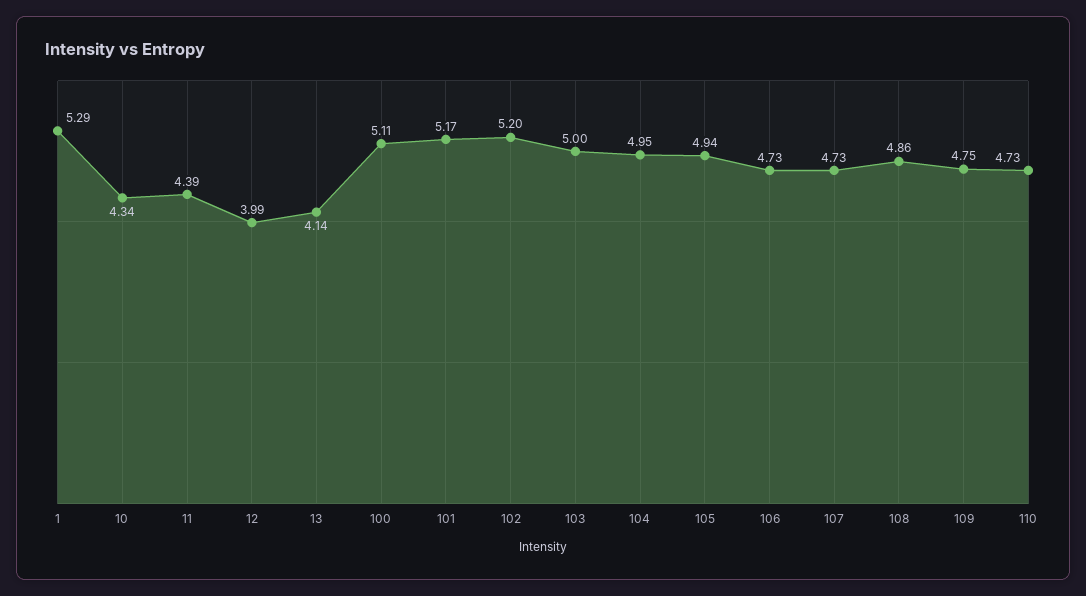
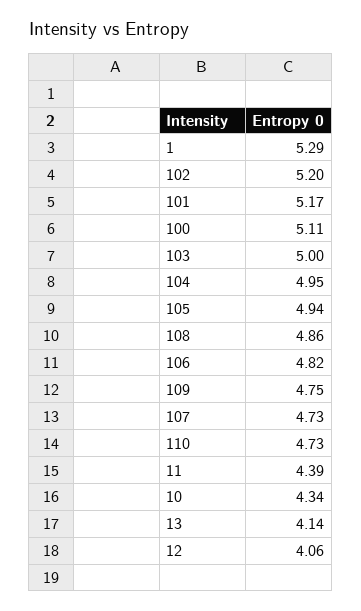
12: 3.99 -> 4.06
106: 4.73 -> 4.82

